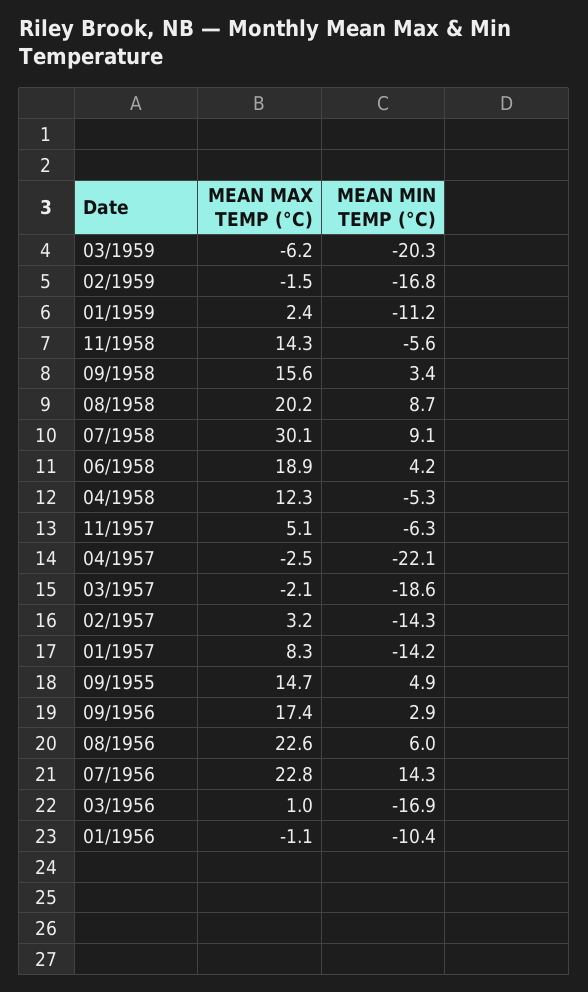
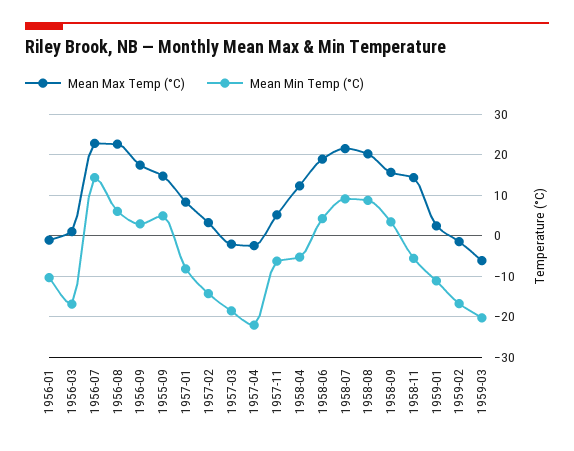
MEAN MAX TEMP (°C), 07/1958: 30.1 -> 22
MEAN MIN TEMP (°C), 01/1957: -14.2 -> -8

